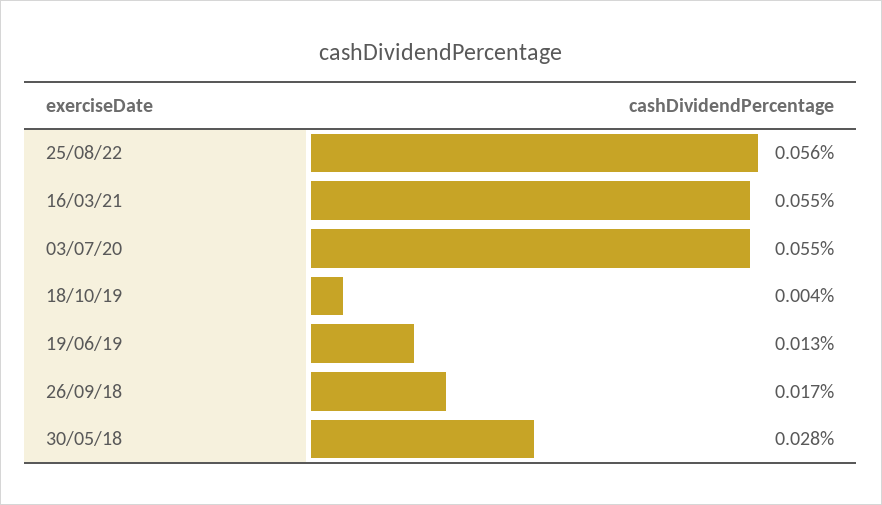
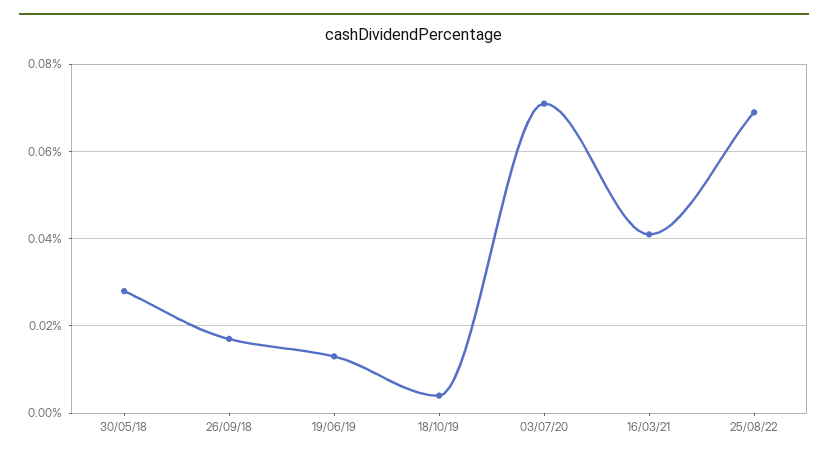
25/08/22: 0.056 -> 0.07
16/03/21: 0.055 -> 0.04
03/07/20: 0.055 -> 0.07

